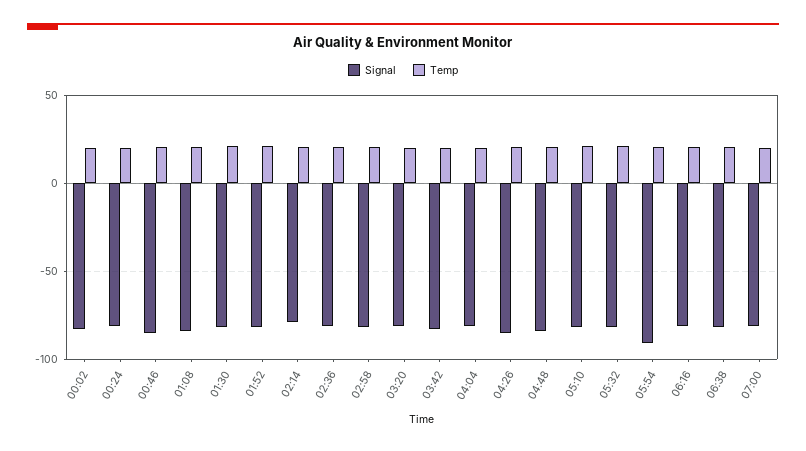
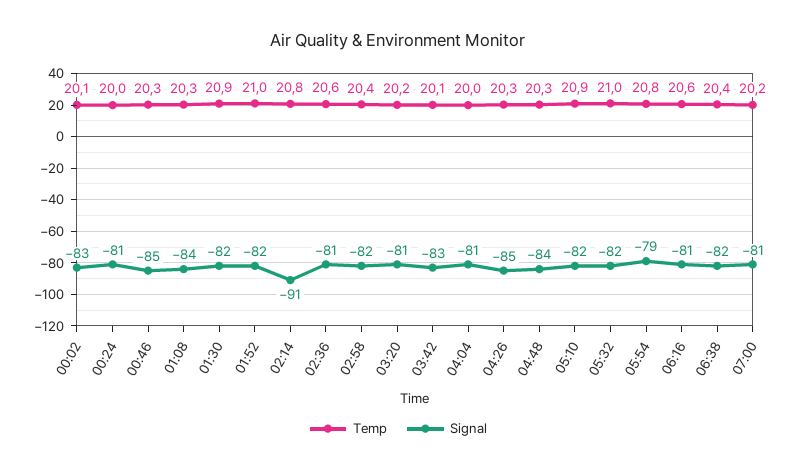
Signal, 02:14: -80 -> -91
Signal, 05:54: -90 -> -79

